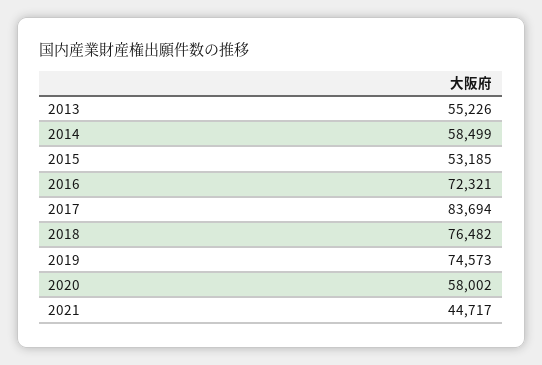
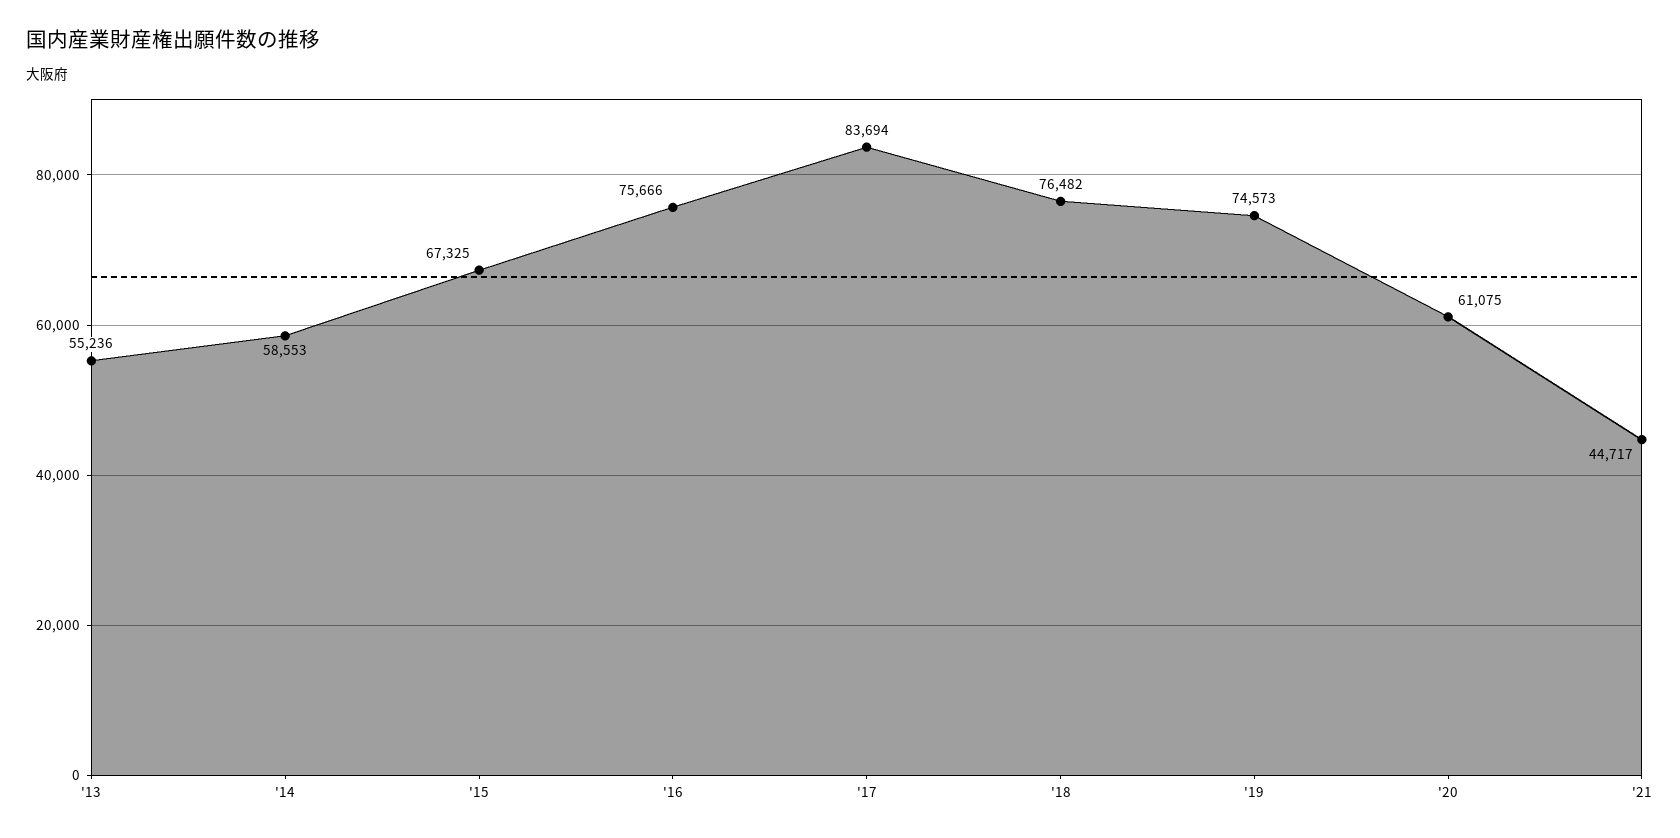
2013: 55226 -> 55236
2014: 58499 -> 58553
2015: 53185 -> 67325
2016: 72321 -> 75666
2020: 58002 -> 61075

